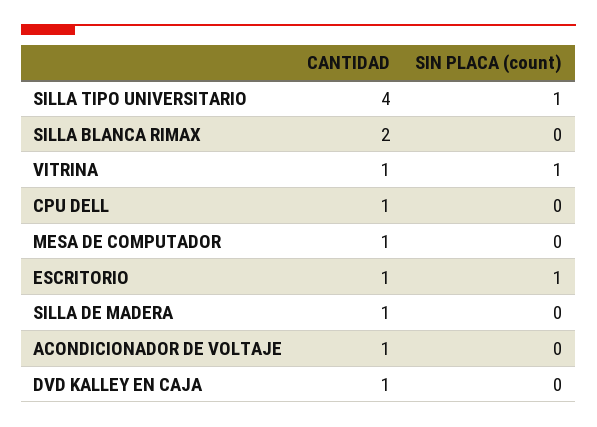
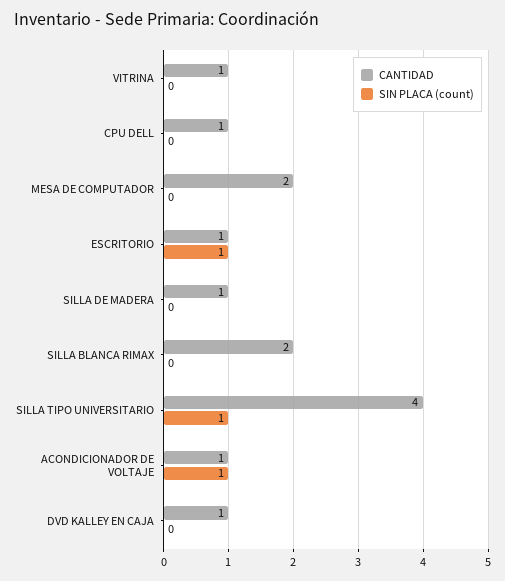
SIN PLACA (count), VITRINA: 1 -> 0
CANTIDAD, MESA DE COMPUTADOR: 1 -> 2
SIN PLACA (count), ACONDICIONADOR DE VOLTAJE: 0 -> 1

